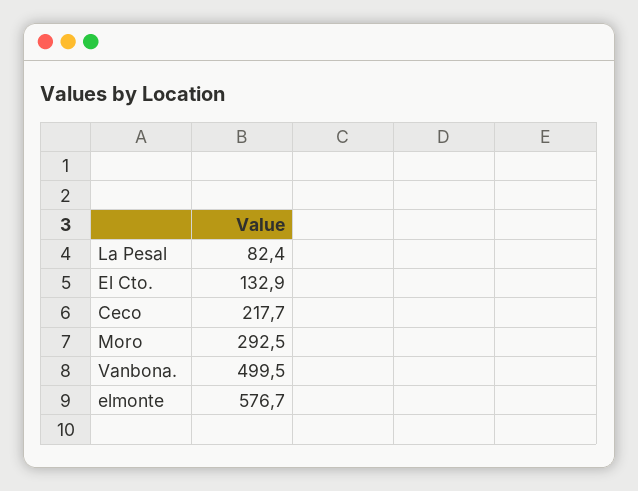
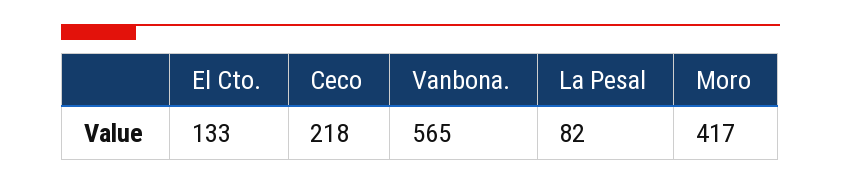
Moro: 292.5 -> 417
Vanbona.: 499.5 -> 565
elmonte: 576.7 -> none

